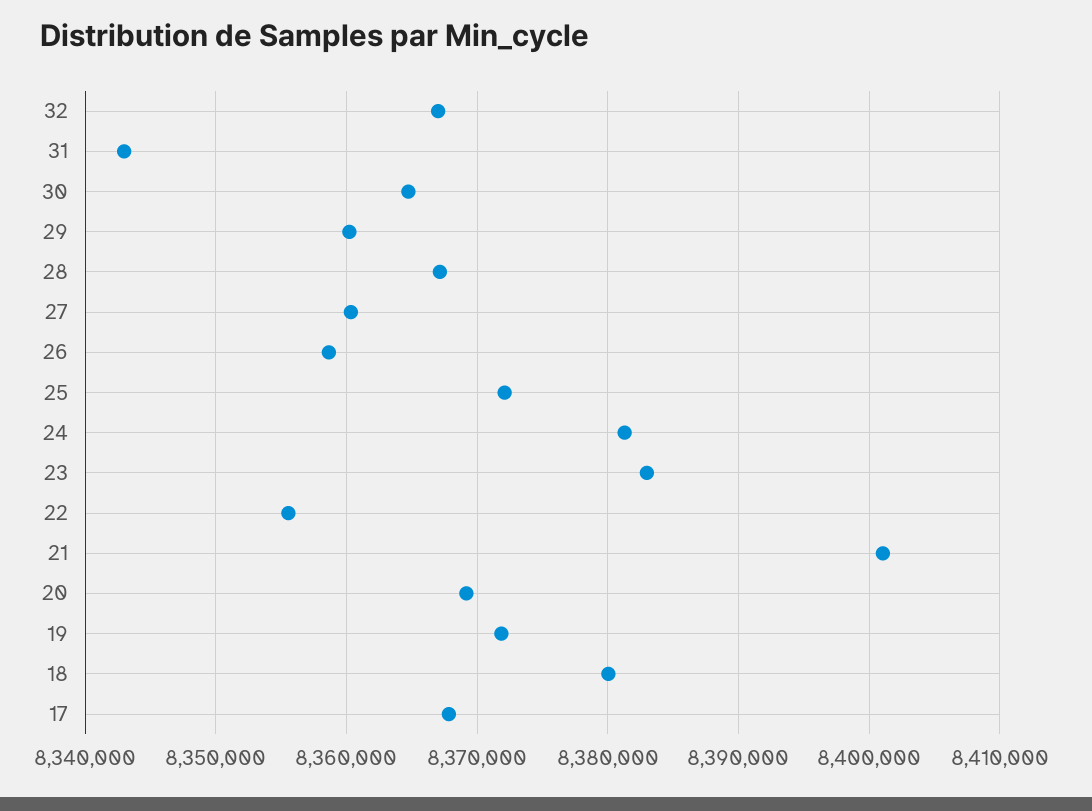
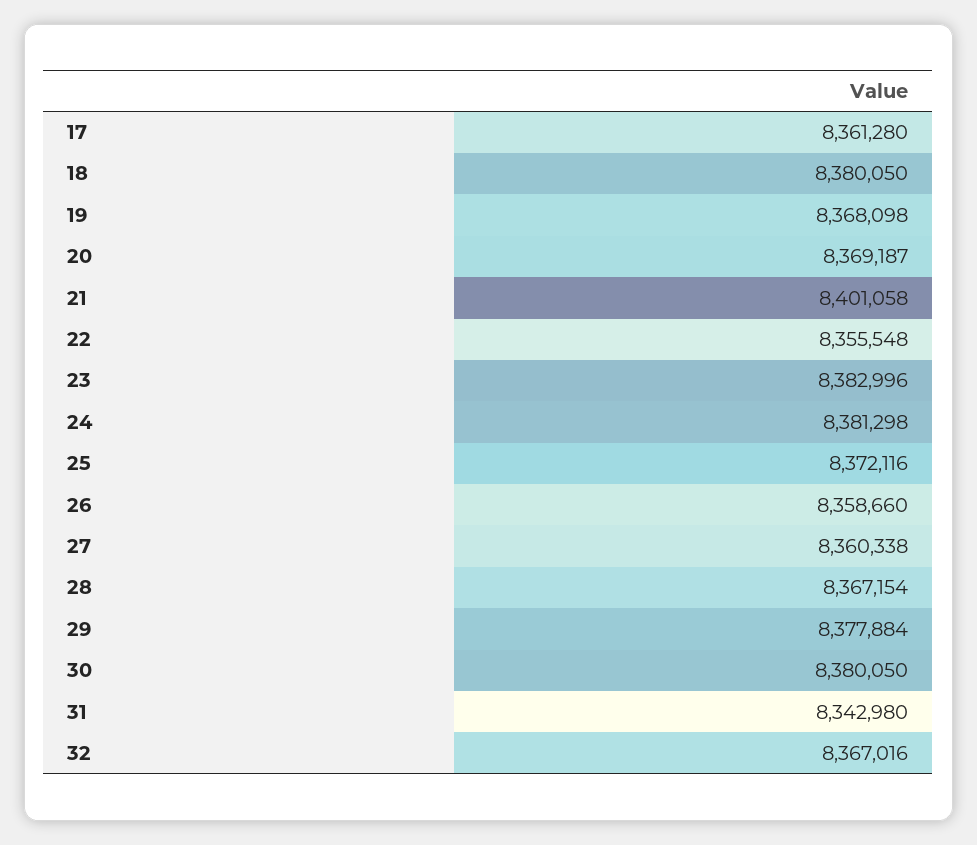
30: 8365000 -> 8380050
29: 8360000 -> 8377884
19: 8372000 -> 8368098
17: 8368000 -> 8361280

